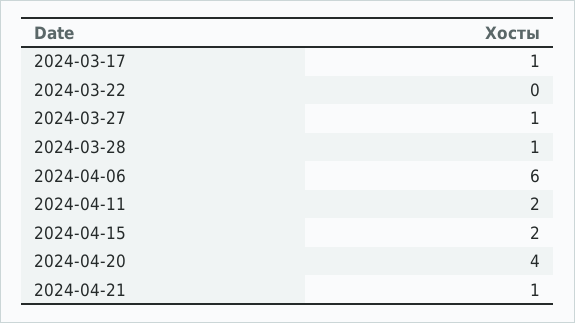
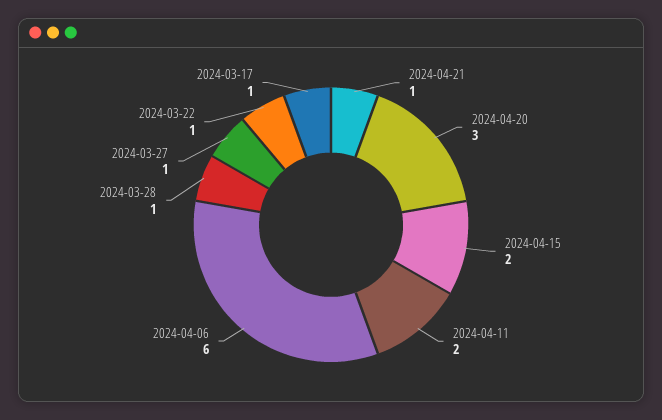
2024-03-22: 0 -> 1
2024-04-20: 4 -> 3

